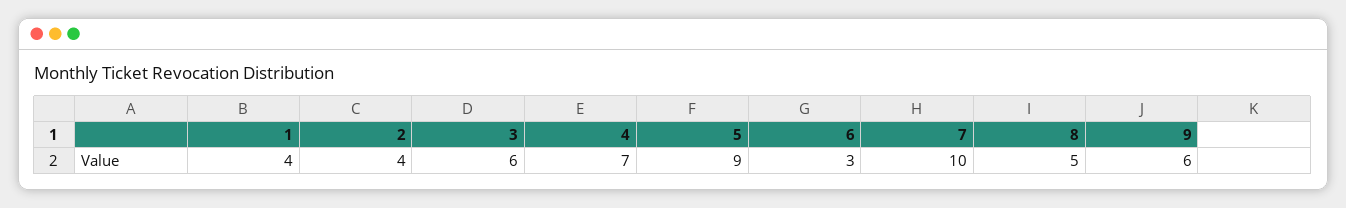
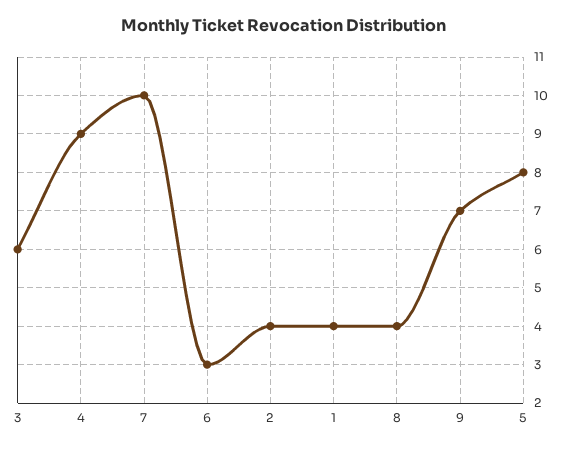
4: 7 -> 9
5: 9 -> 8
8: 5 -> 4
9: 6 -> 7

